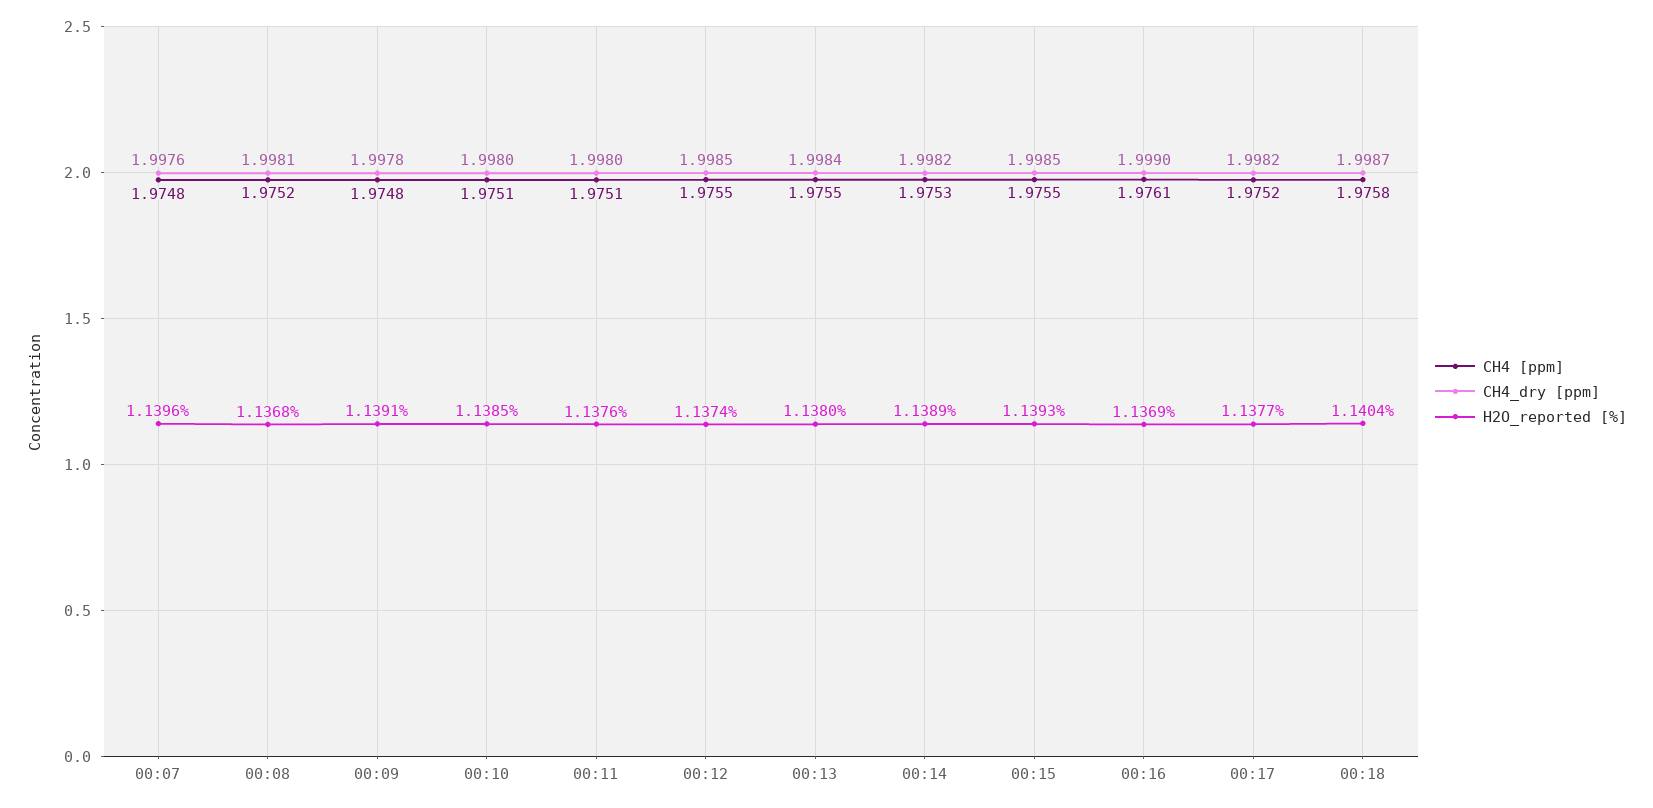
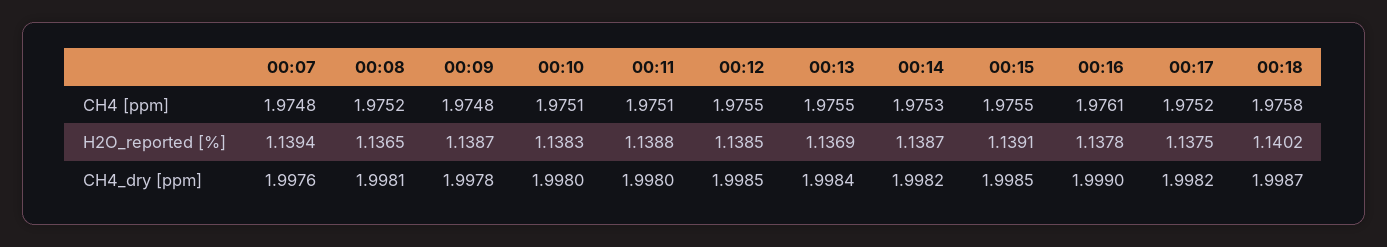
H2O_reported [%], 00:07: 1.1396 -> 1.1394
H2O_reported [%], 00:08: 1.1368 -> 1.1365
H2O_reported [%], 00:09: 1.1391 -> 1.1387
H2O_reported [%], 00:10: 1.1385 -> 1.1383
H2O_reported [%], 00:11: 1.1376 -> 1.1388
H2O_reported [%], 00:12: 1.1374 -> 1.1385
H2O_reported [%], 00:13: 1.138 -> 1.1369
H2O_reported [%], 00:14: 1.1389 -> 1.1387
H2O_reported [%], 00:15: 1.1393 -> 1.1391
H2O_reported [%], 00:16: 1.1369 -> 1.1378
H2O_reported [%], 00:17: 1.1377 -> 1.1375
H2O_reported [%], 00:18: 1.1404 -> 1.1402

